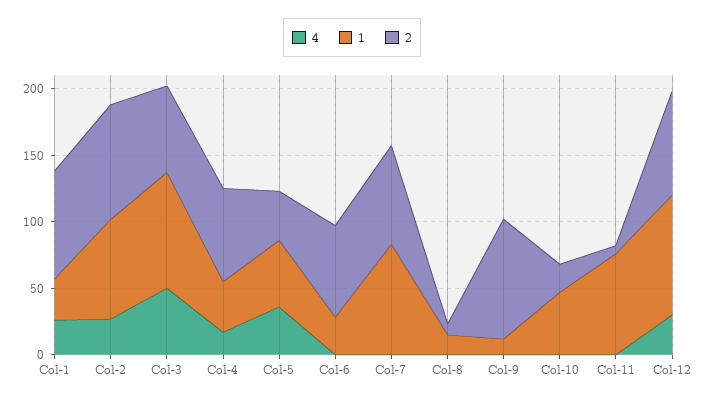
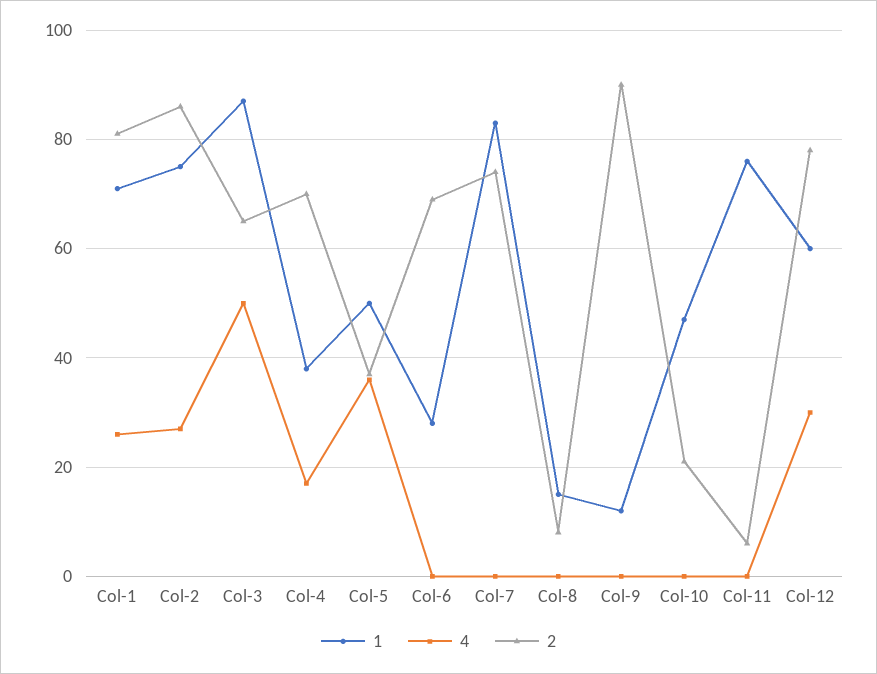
1, Col-1: 30 -> 70
1, Col-12: 90 -> 60

